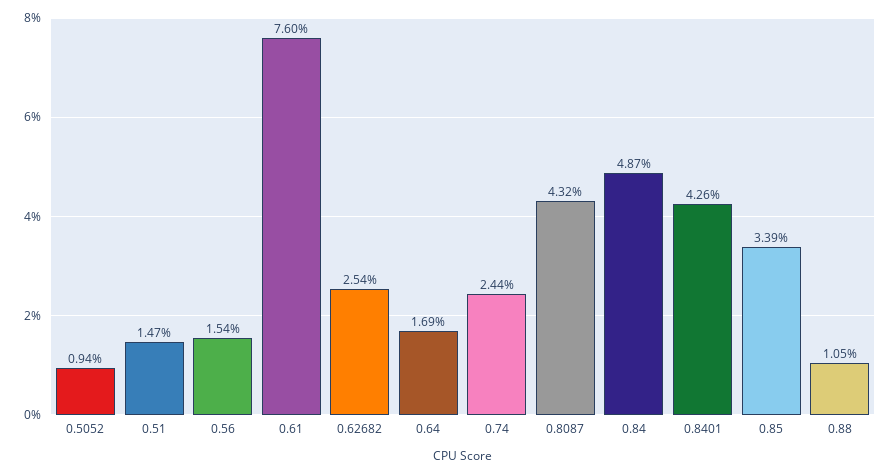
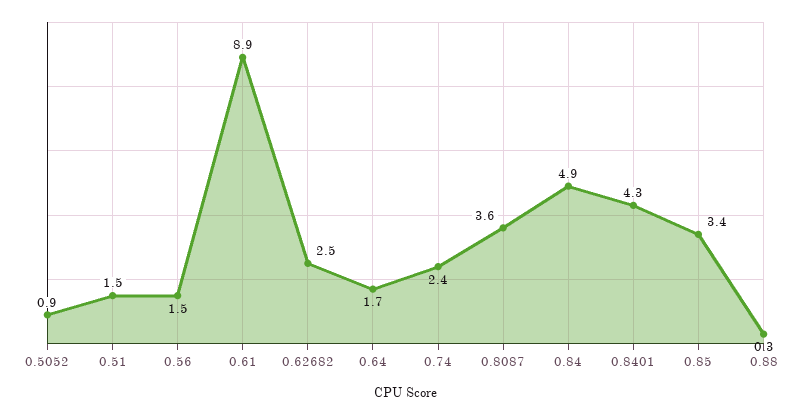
0.61: 7.6 -> 8.9
0.8087: 4.32 -> 3.6
0.88: 1.05 -> 0.3

